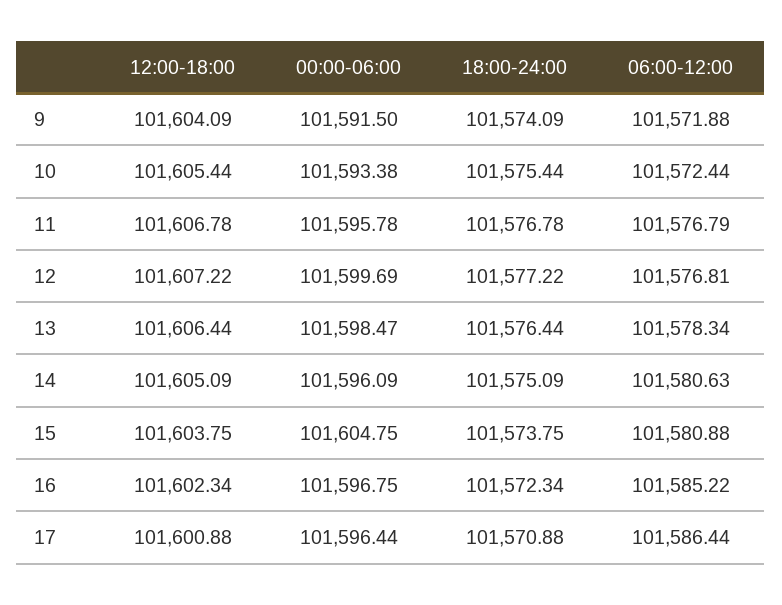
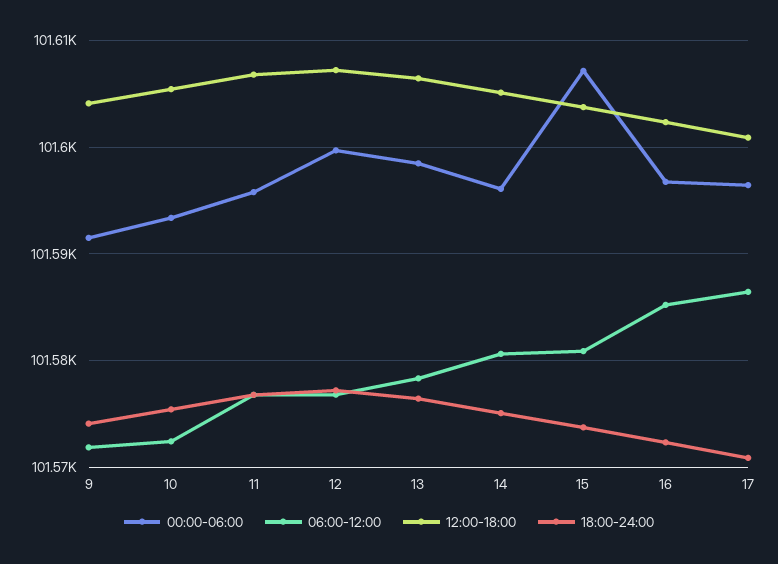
00:00-06:00, 15: 101604.75 -> 101607

